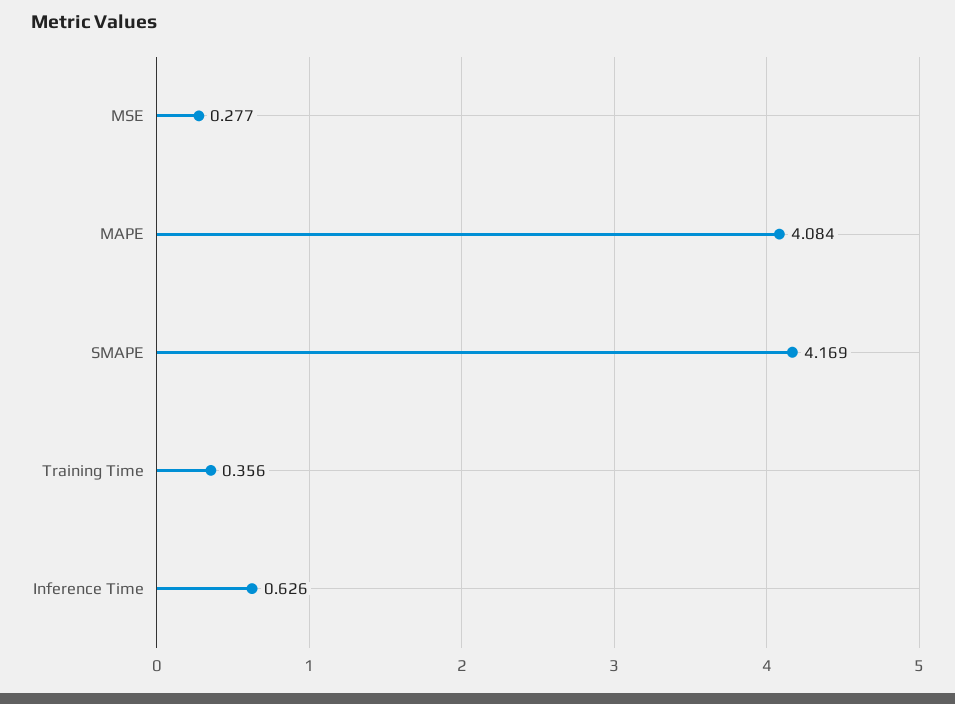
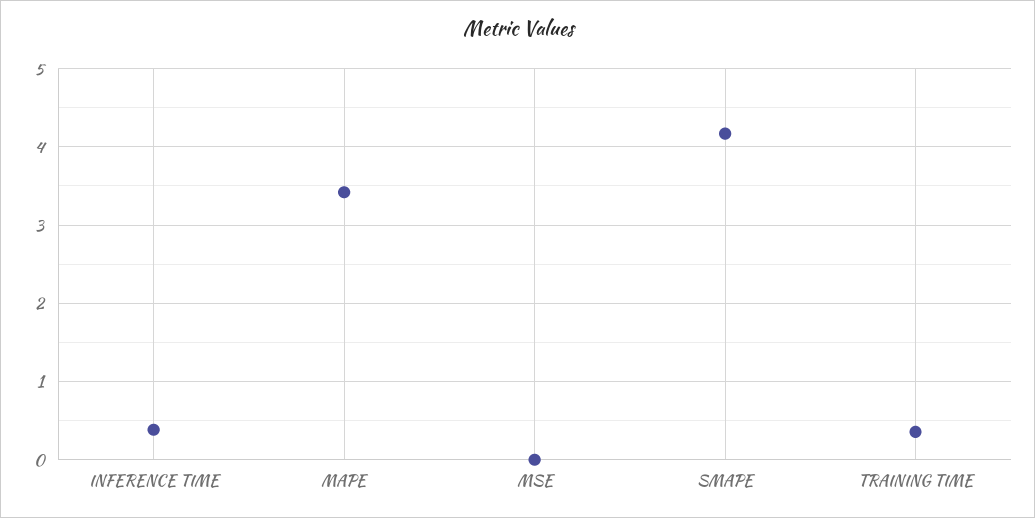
MSE: 0.277 -> 0
MAPE: 4.084 -> 3.4
Inference Time: 0.626 -> 0.4

